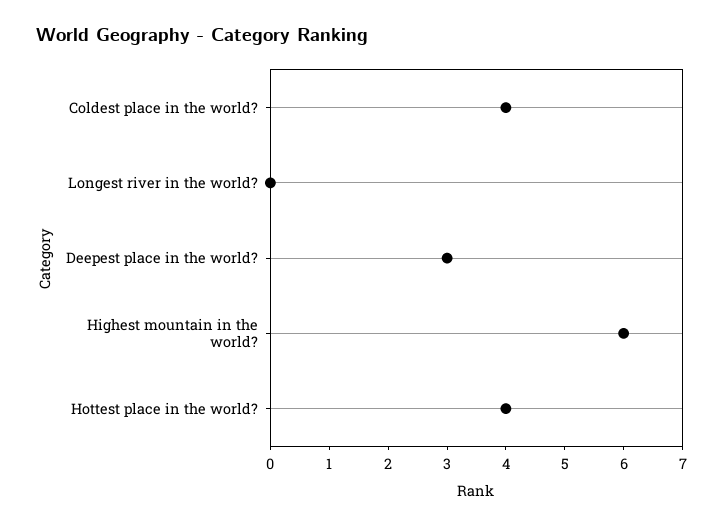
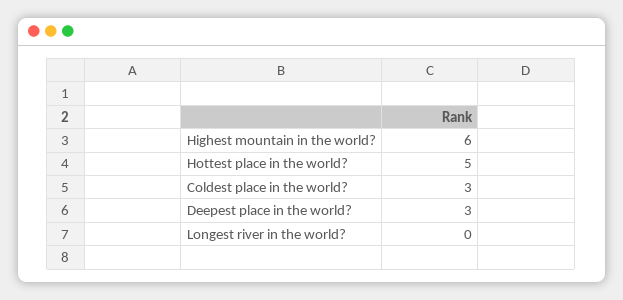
Coldest place in the world?: 4 -> 3
Hottest place in the world?: 4 -> 5

